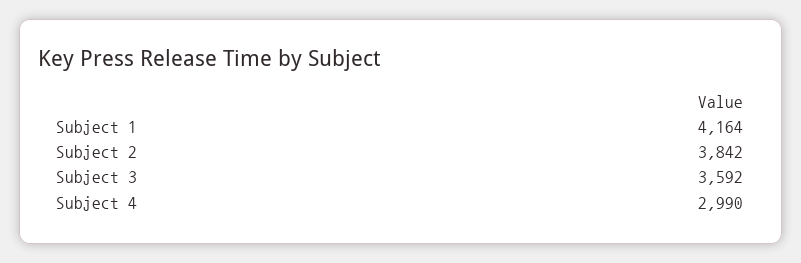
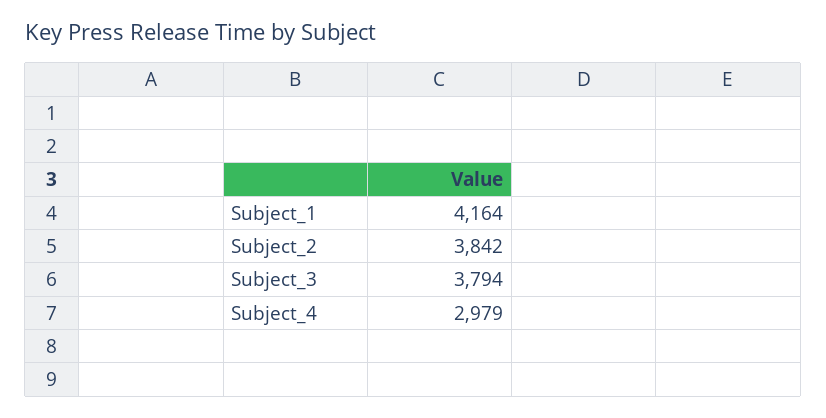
Subject 3: 3592 -> 3794
Subject 4: 2990 -> 2979

